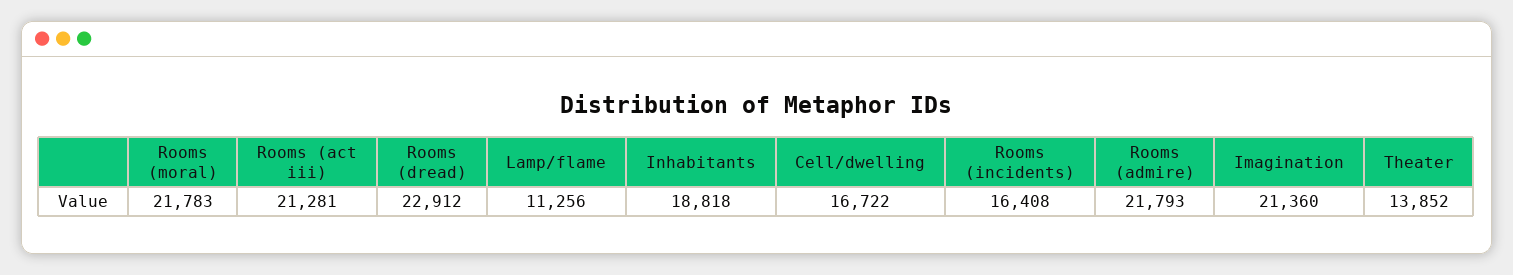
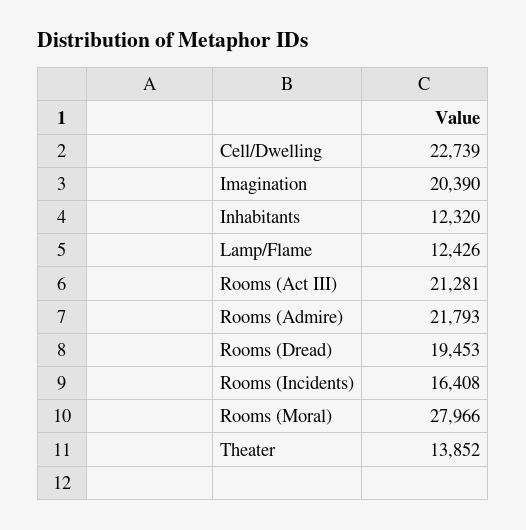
Rooms (moral): 21783 -> 27966
Rooms (dread): 22912 -> 19453
Lamp/flame: 11256 -> 12426
Inhabitants: 18818 -> 12320
Cell/dwelling: 16722 -> 22739
Imagination: 21360 -> 20390

